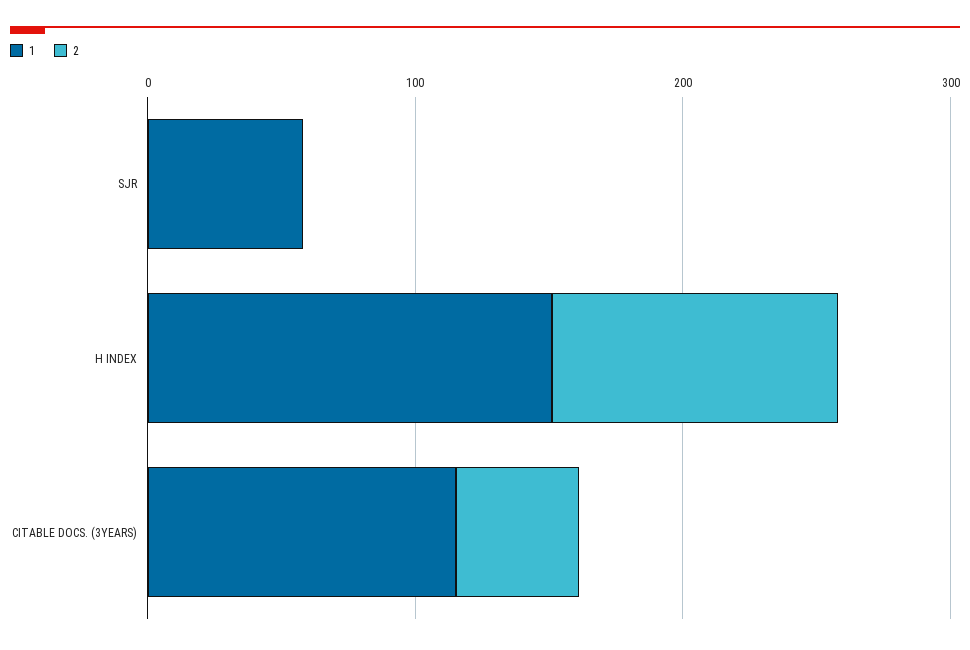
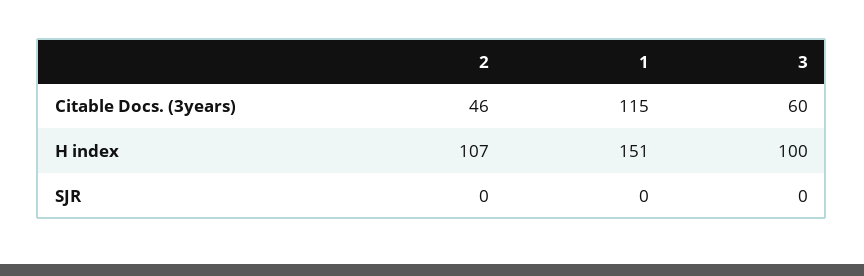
1, SJR: 60 -> 0
3, CITABLE DOCS. (3YEARS): none -> 60
3, H INDEX: none -> 100
3, SJR: none -> 0

